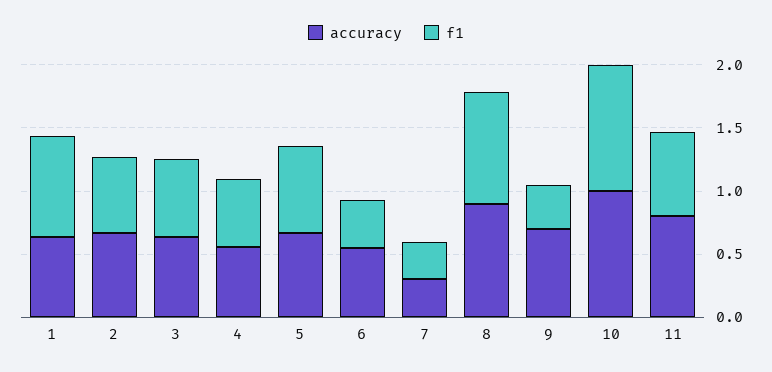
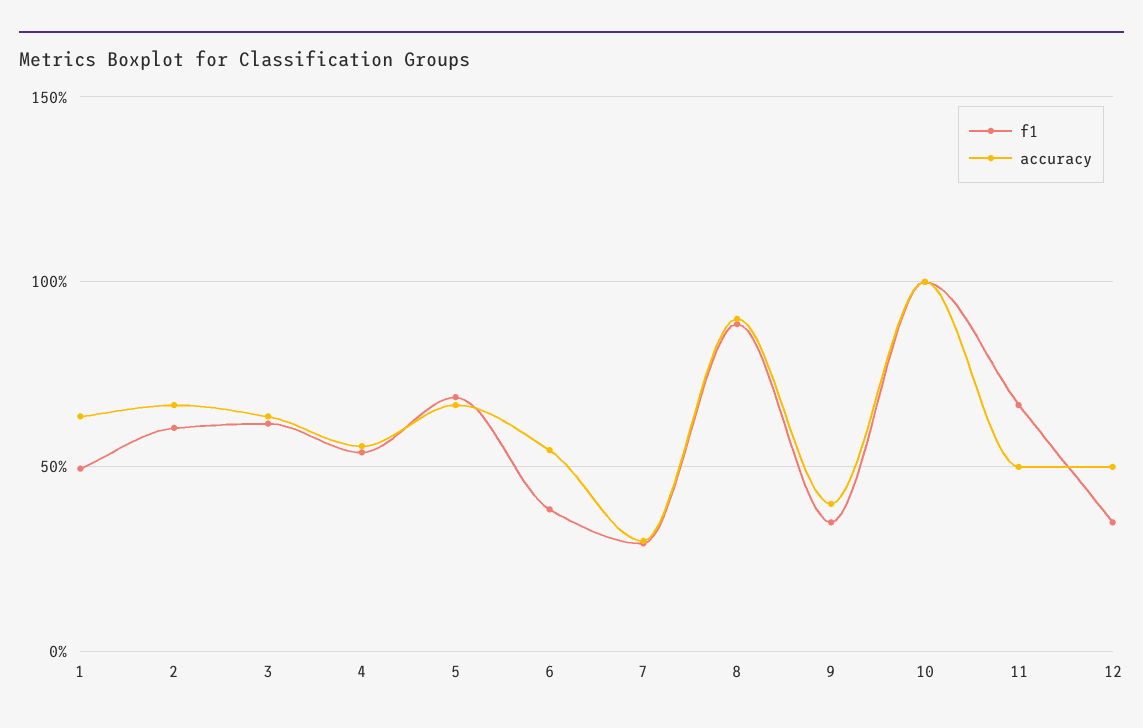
f1, 1: 0.8 -> 0.5
accuracy, 9: 0.7 -> 0.4
accuracy, 11: 0.8 -> 0.5
f1, 12: none -> 0.35
accuracy, 12: none -> 0.5

